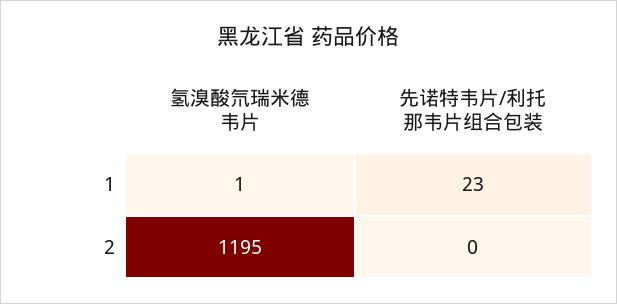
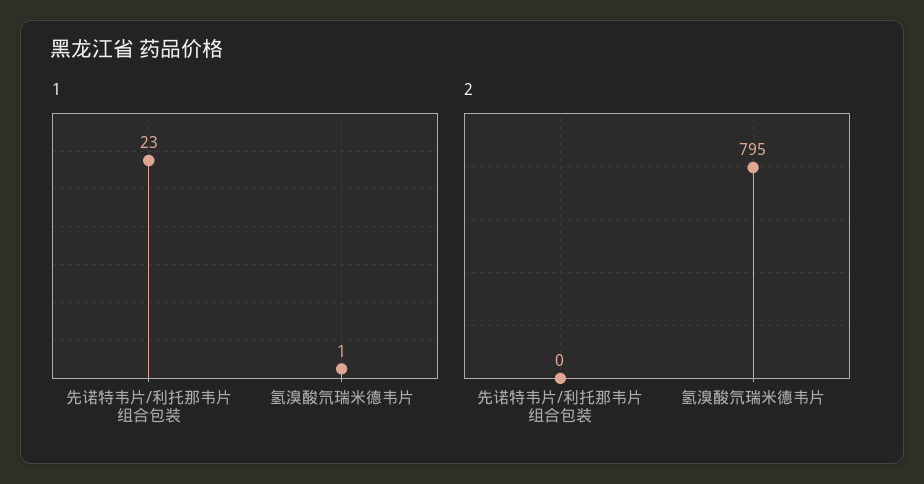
2, 氢溴酸氘瑞米德韦片: 1195 -> 795

